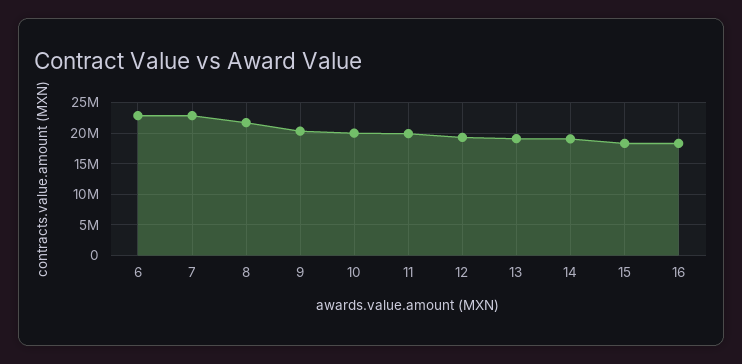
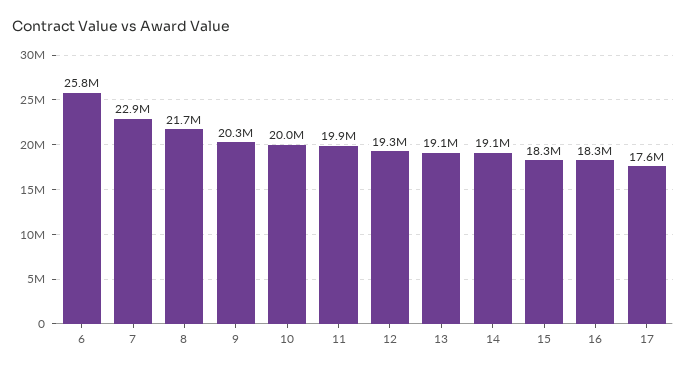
6: 23000000 -> 25800000
17: none -> 17600000

